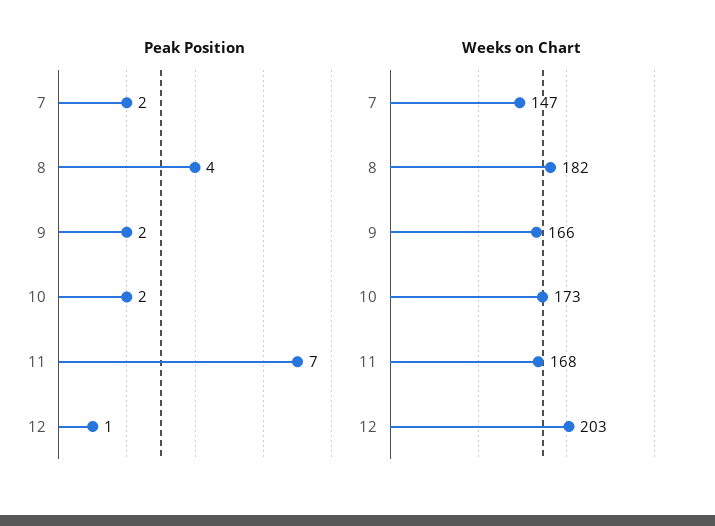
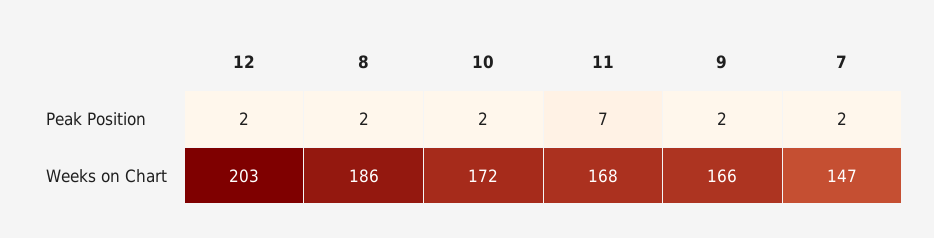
Peak Position, 8: 4 -> 2
Peak Position, 12: 1 -> 2
Weeks on Chart, 8: 182 -> 186
Weeks on Chart, 10: 173 -> 172

